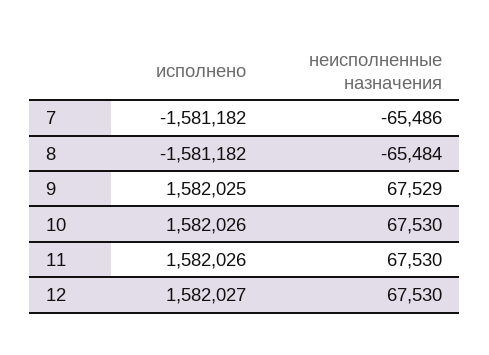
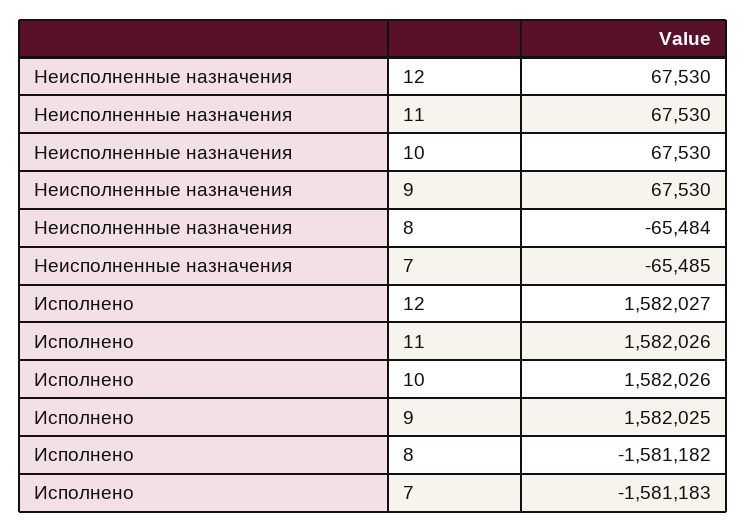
исполнено, 7: -1581182 -> -1581183
неисполненные назначения, 7: -65486 -> -65485
неисполненные назначения, 9: 67529 -> 67530

